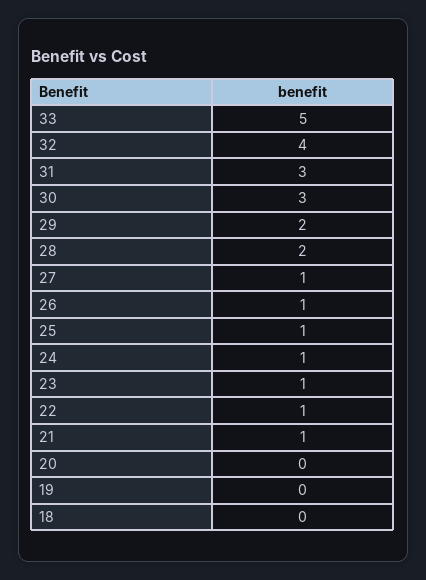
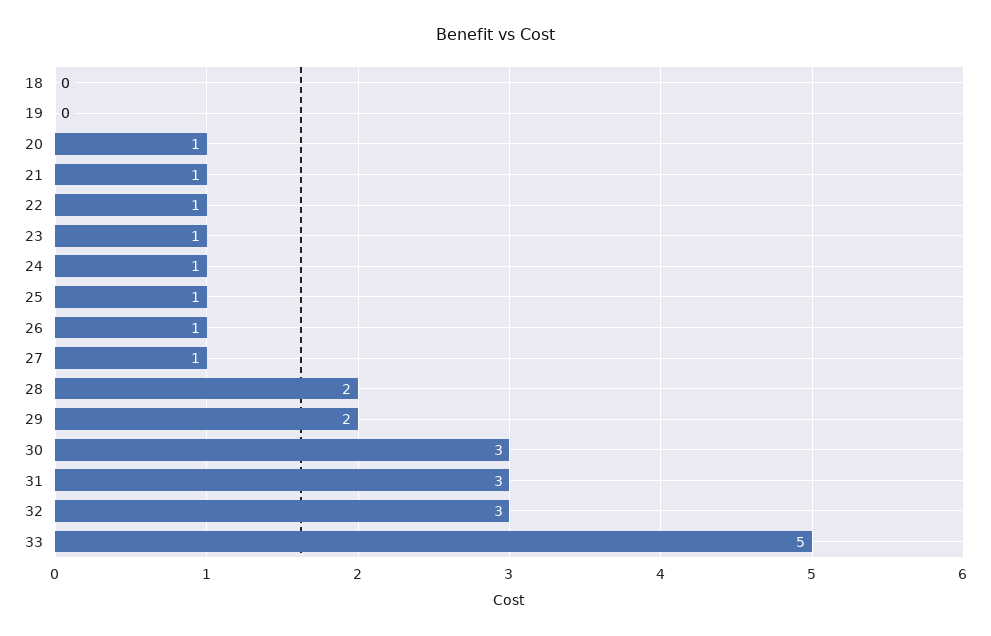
32: 4 -> 3
20: 0 -> 1

